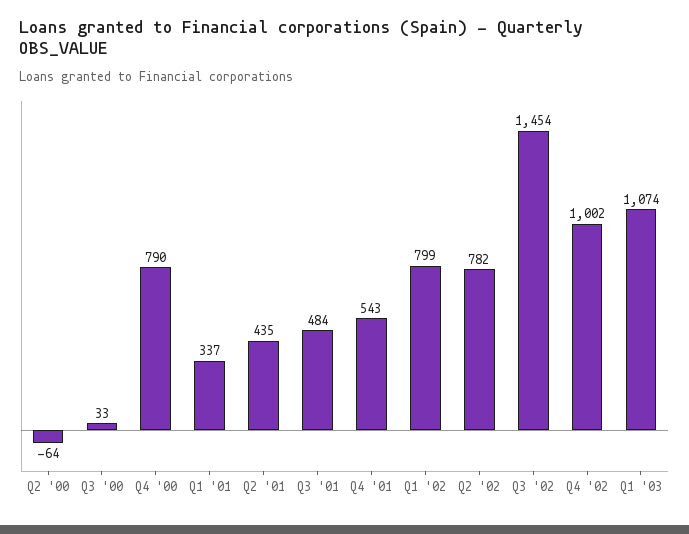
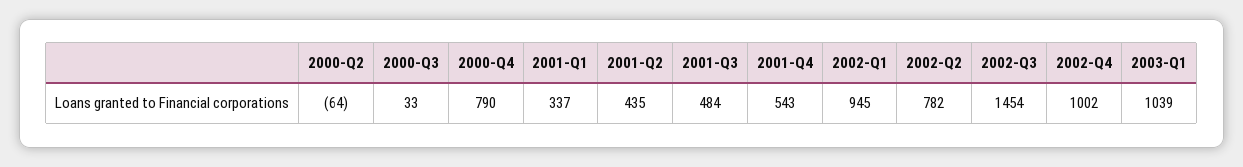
Q1 '02: 799 -> 945
Q1 '03: 1074 -> 1039

